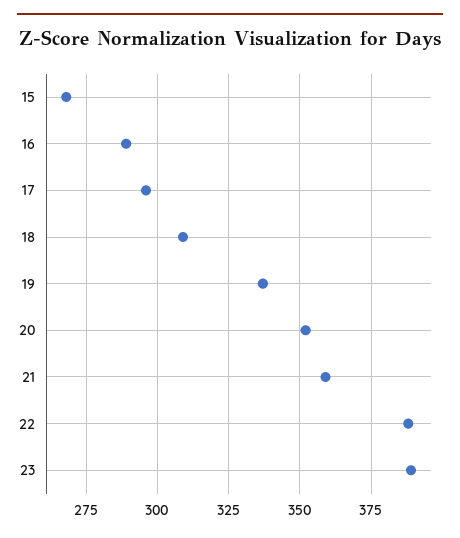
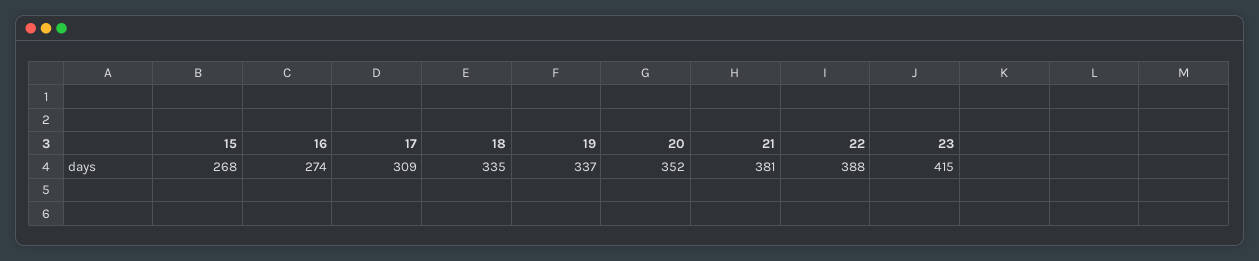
16: 290 -> 274
17: 295 -> 309
18: 310 -> 335
21: 360 -> 381
23: 390 -> 415

